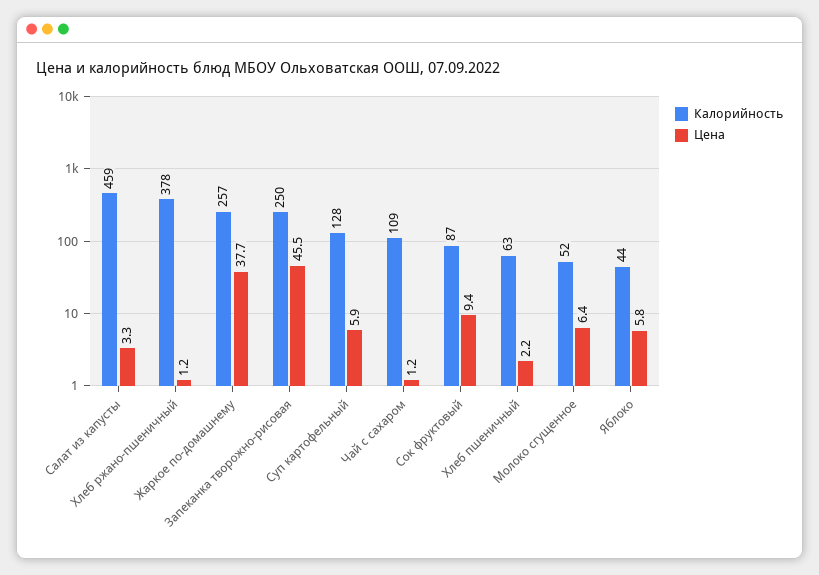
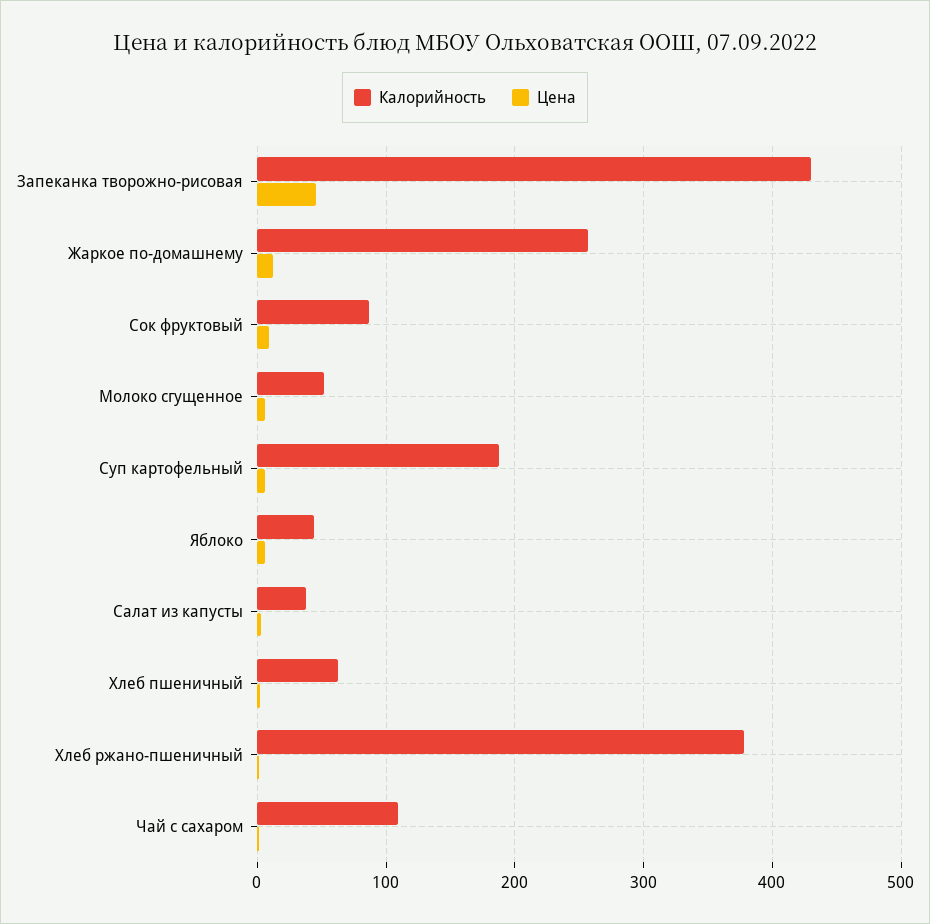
Калорийность, Салат из капусты: 459 -> 40
Цена, Жаркое по-домашнему: 37.7 -> 10
Калорийность, Запеканка творожно-рисовая: 250 -> 430
Калорийность, Суп картофельный: 128 -> 190

